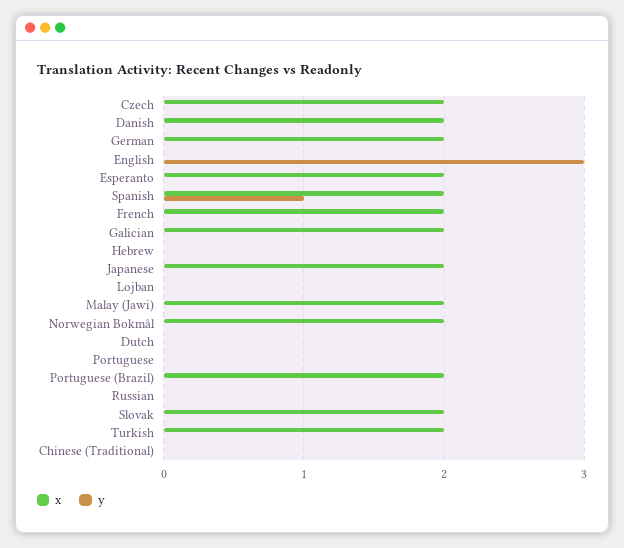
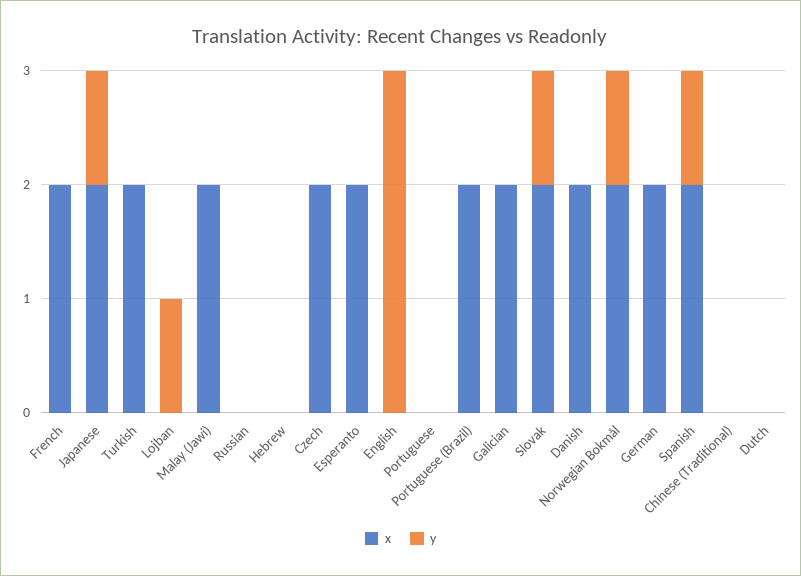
y, Japanese: 0 -> 1
y, Lojban: 0 -> 1
y, Norwegian Bokmål: 0 -> 1
y, Slovak: 0 -> 1

